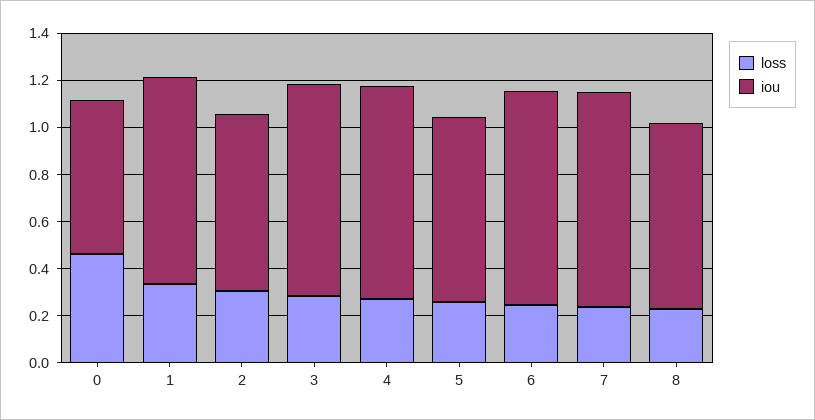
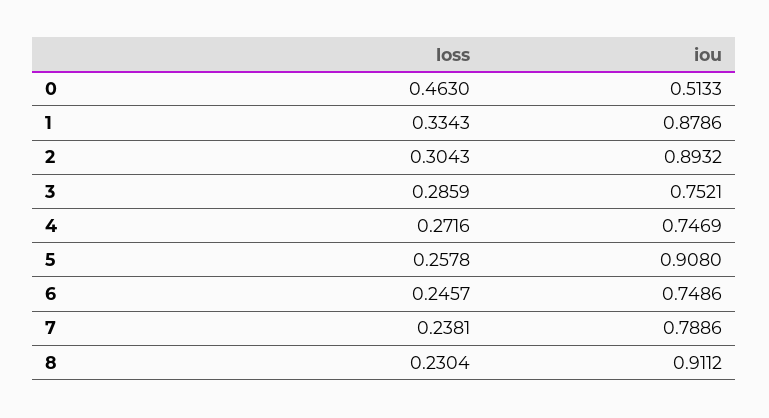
iou, 0: 0.65 -> 0.5133
iou, 2: 0.75 -> 0.8932
iou, 3: 0.9 -> 0.7521
iou, 4: 0.9 -> 0.7469
iou, 5: 0.8 -> 0.908
iou, 6: 0.9 -> 0.7486
iou, 7: 0.9 -> 0.7886
iou, 8: 0.8 -> 0.9112

